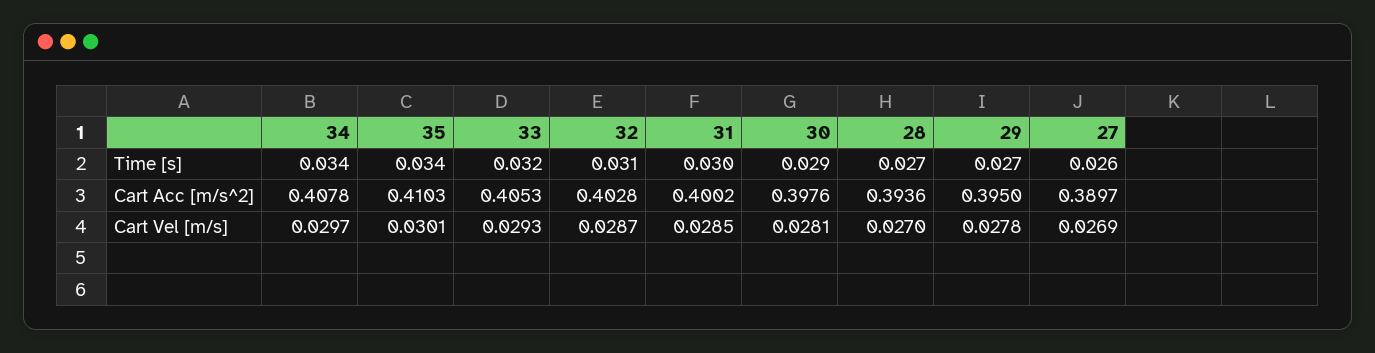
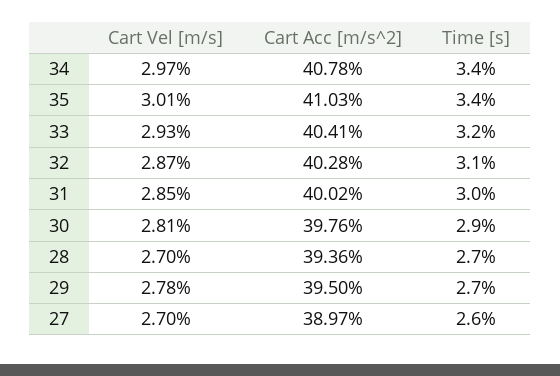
33, Cart Acc [m/s^2]: 0.4053 -> 0.4041
27, Cart Vel [m/s]: 0.0269 -> 0.027

